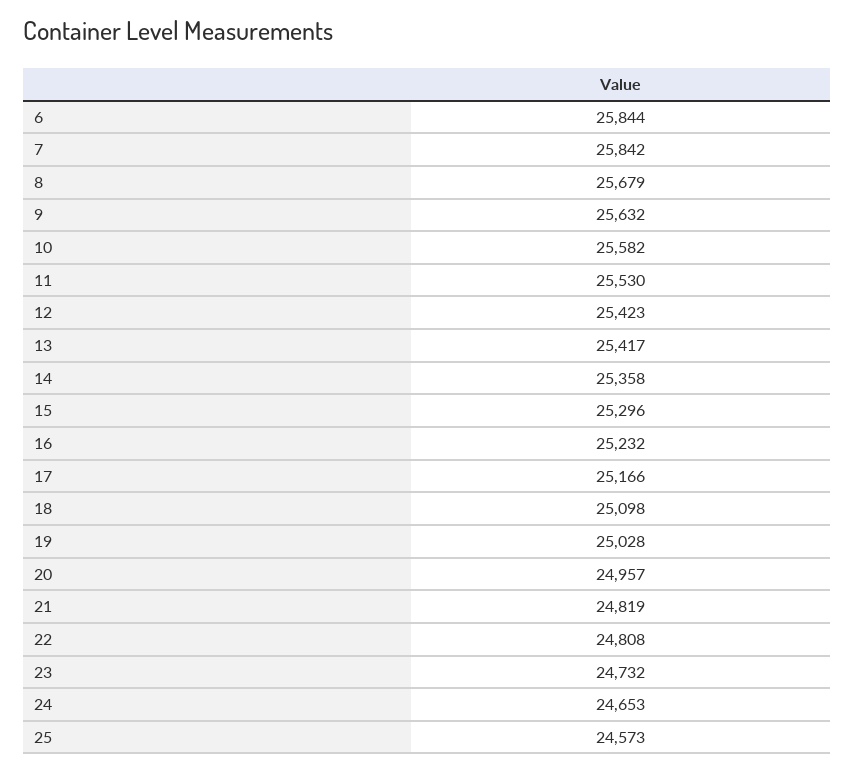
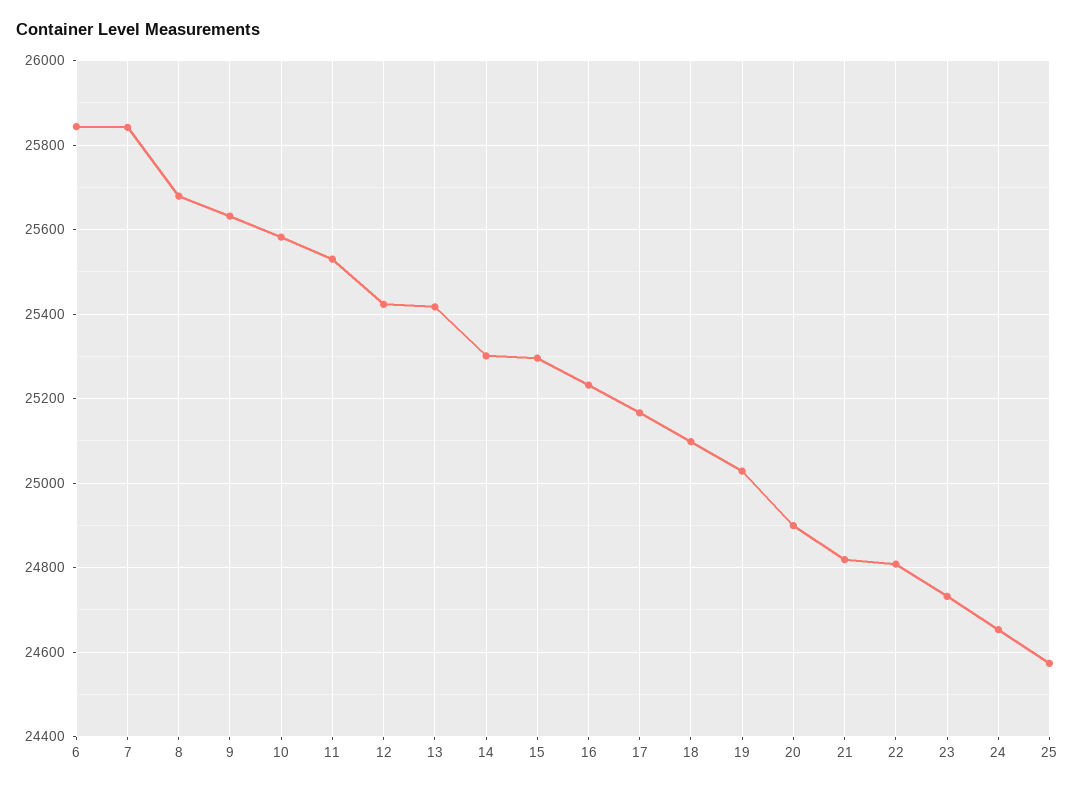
14: 25358 -> 25300
20: 24957 -> 24900

